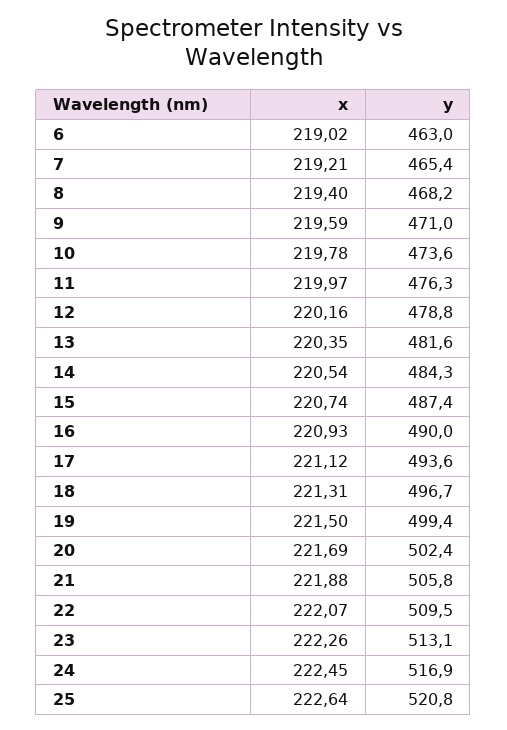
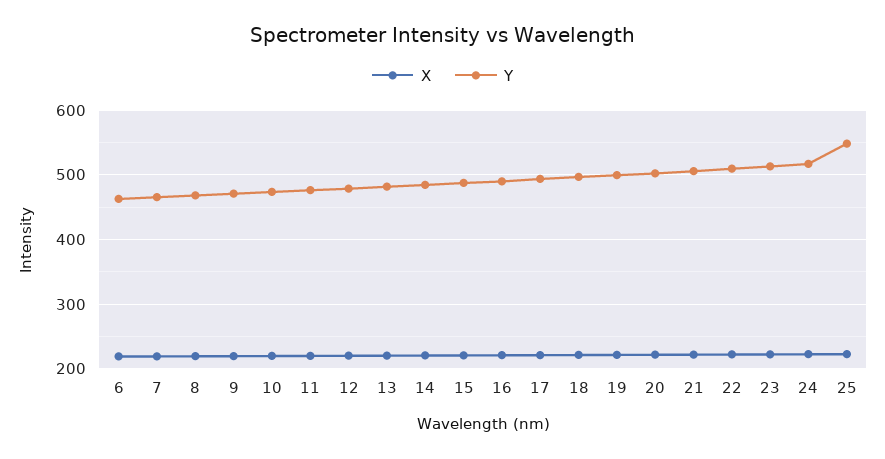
y, 25: 520.8 -> 550

